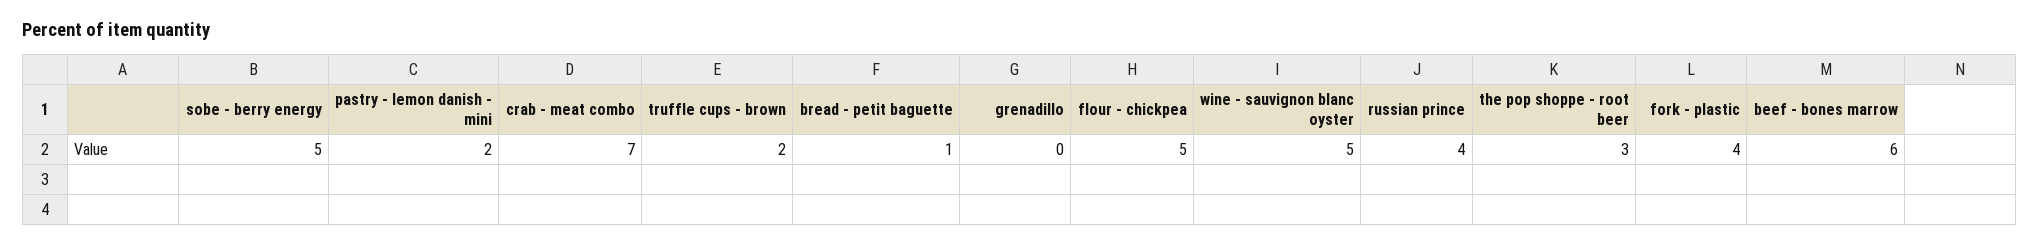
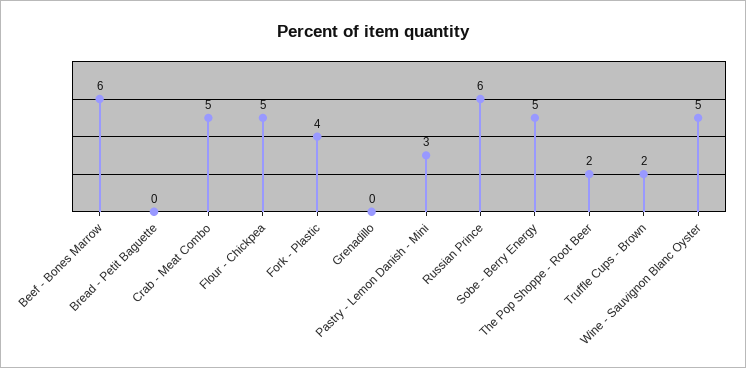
pastry - lemon danish - mini: 2 -> 3
crab - meat combo: 7 -> 5
bread - petit baguette: 1 -> 0
russian prince: 4 -> 6
the pop shoppe - root beer: 3 -> 2

